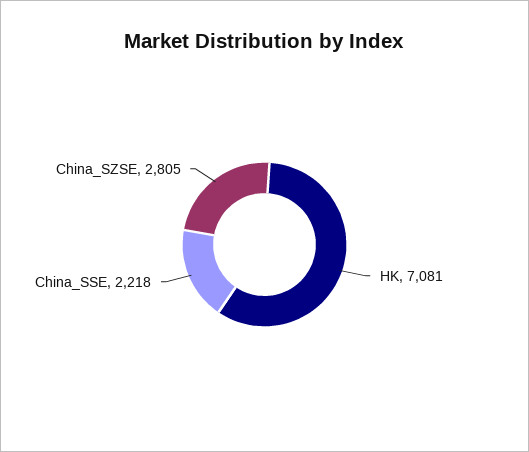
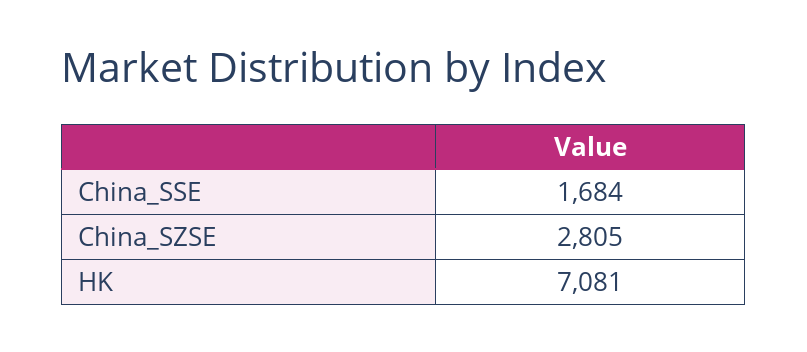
China_SSE: 2218 -> 1684

